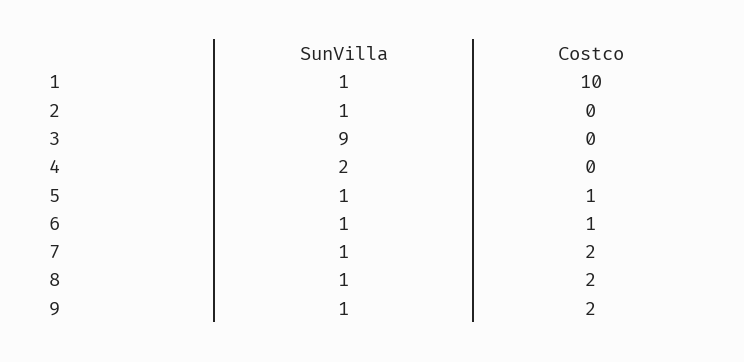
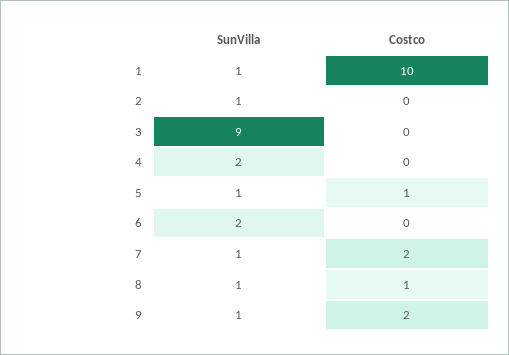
SunVilla, 6: 1 -> 2
Costco, 6: 1 -> 0
Costco, 8: 2 -> 1

